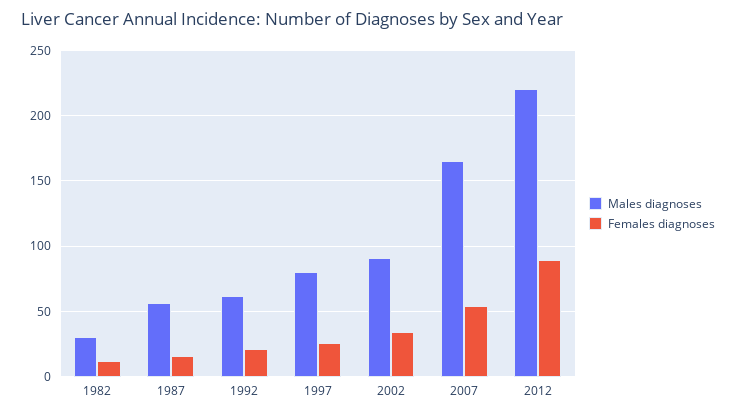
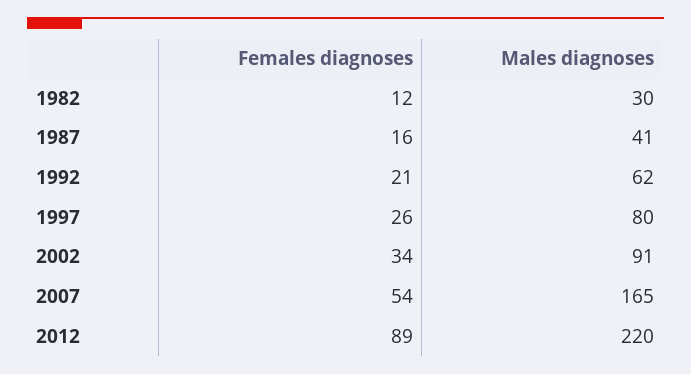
Males diagnoses, 1987: 55 -> 41

